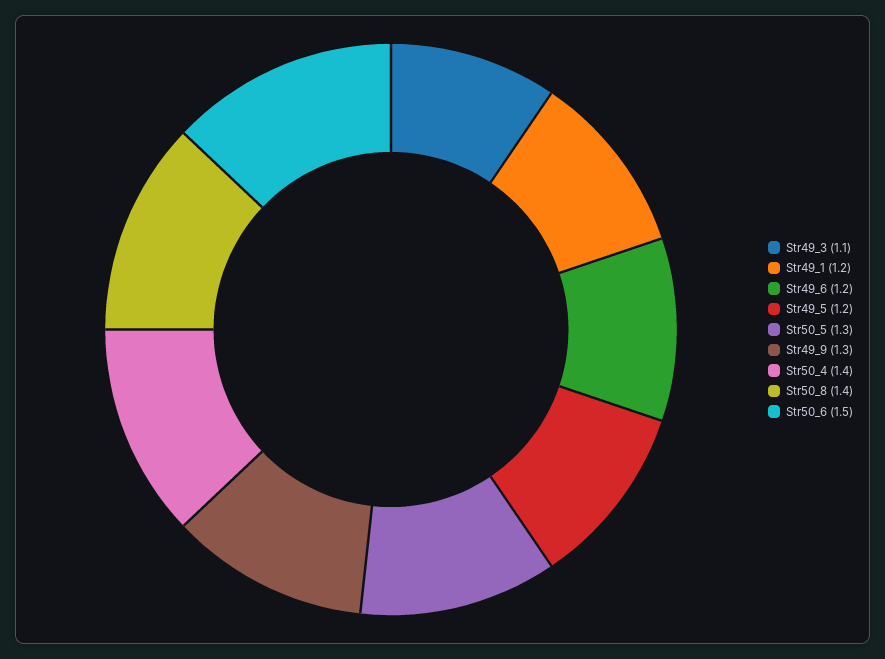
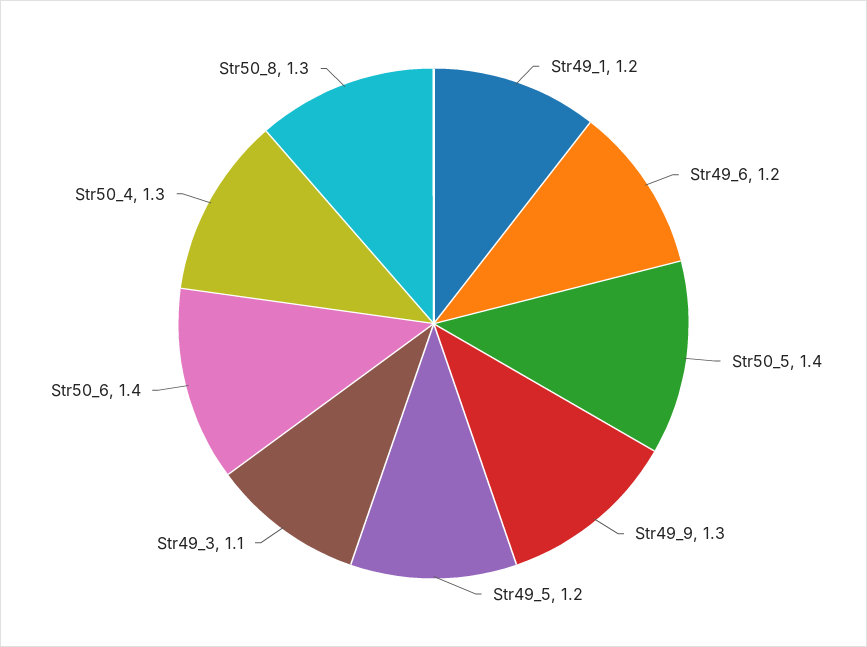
Str50_5: 1.3 -> 1.4
Str50_4: 1.4 -> 1.3
Str50_8: 1.4 -> 1.3
Str50_6: 1.5 -> 1.4

